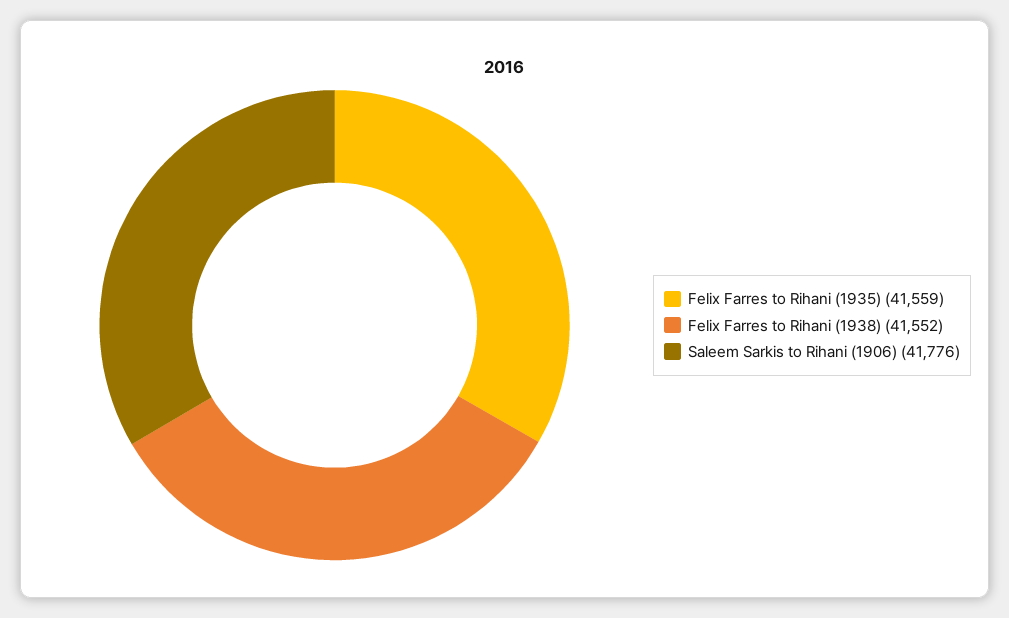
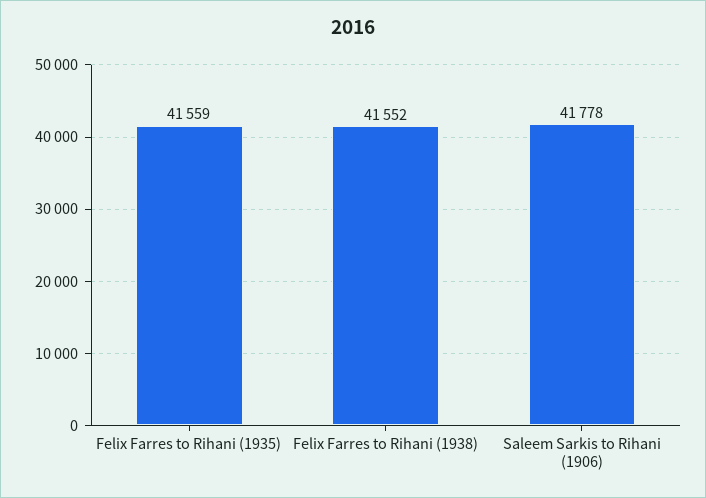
Saleem Sarkis to Rihani (1906): 41776 -> 41778

